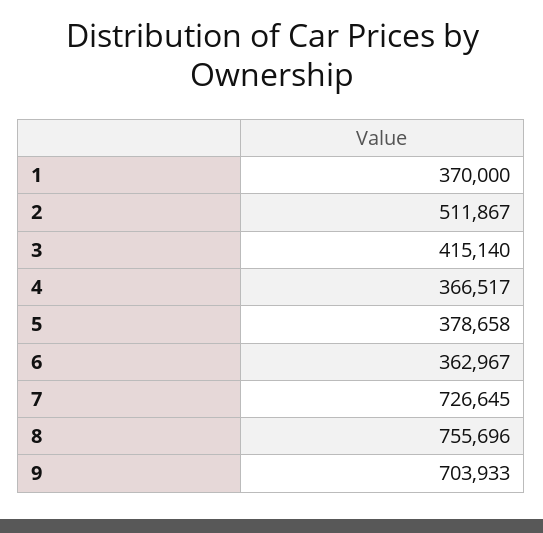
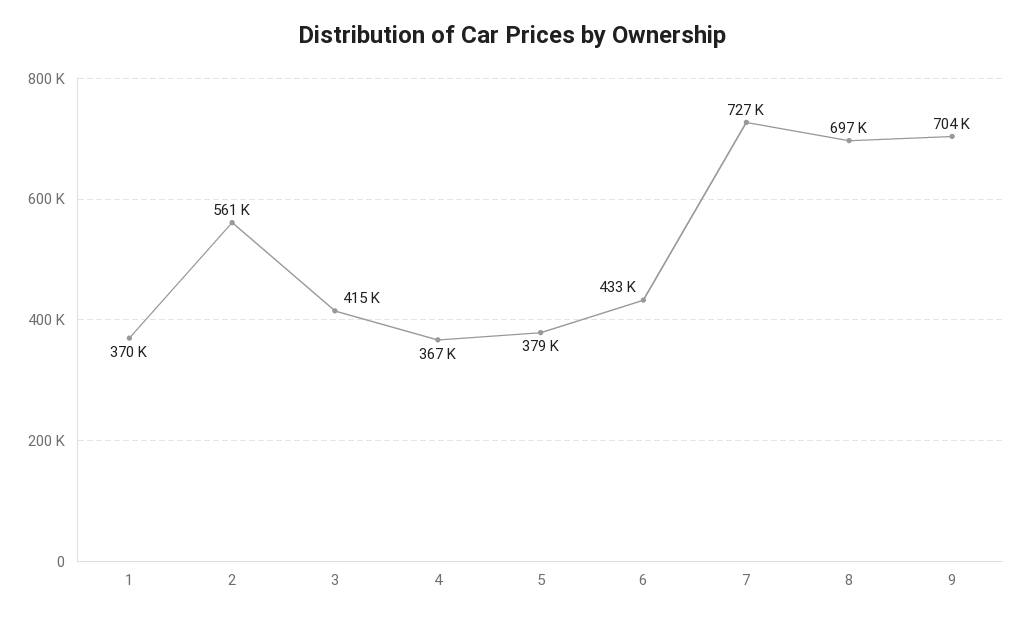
2: 511867 -> 561000
6: 362967 -> 433000
8: 755696 -> 697000

